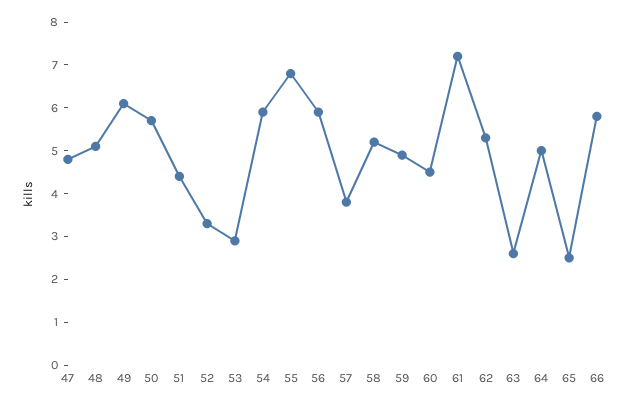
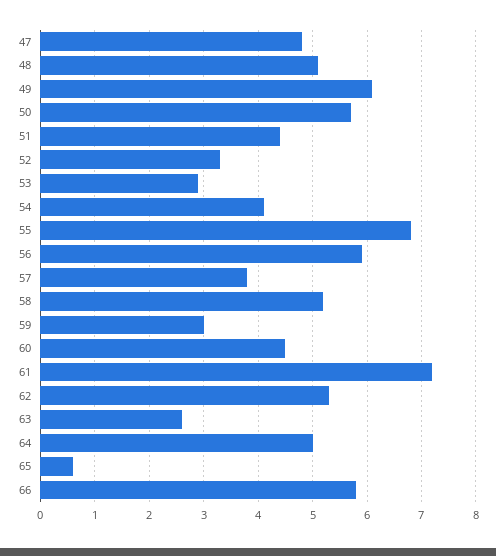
54: 6 -> 4
59: 5 -> 3
65: 2.5 -> 0.5

